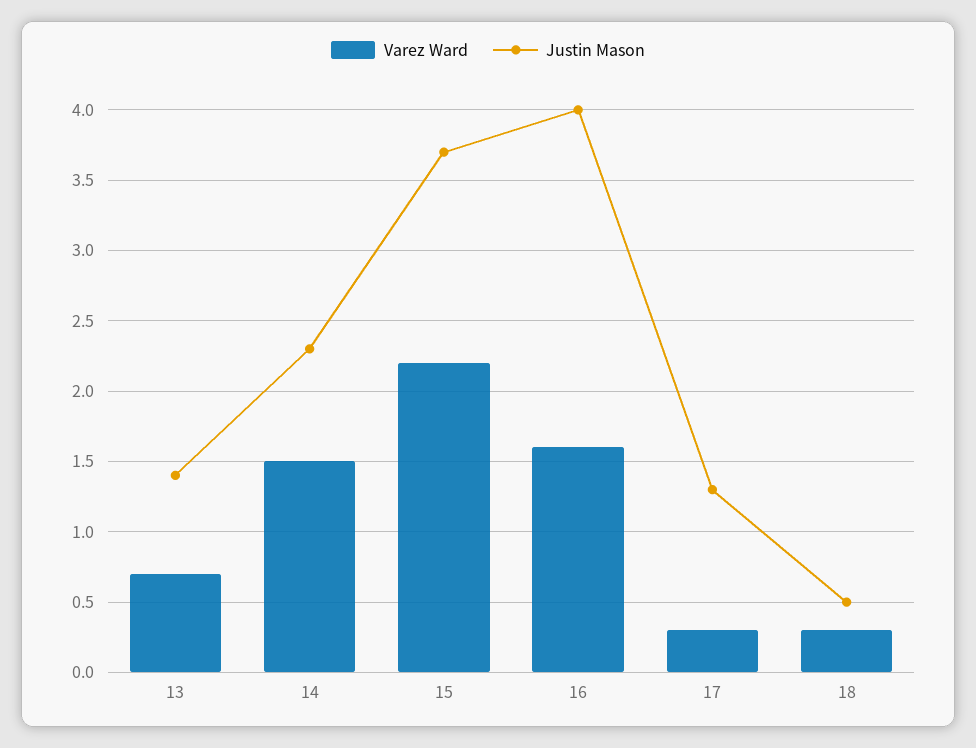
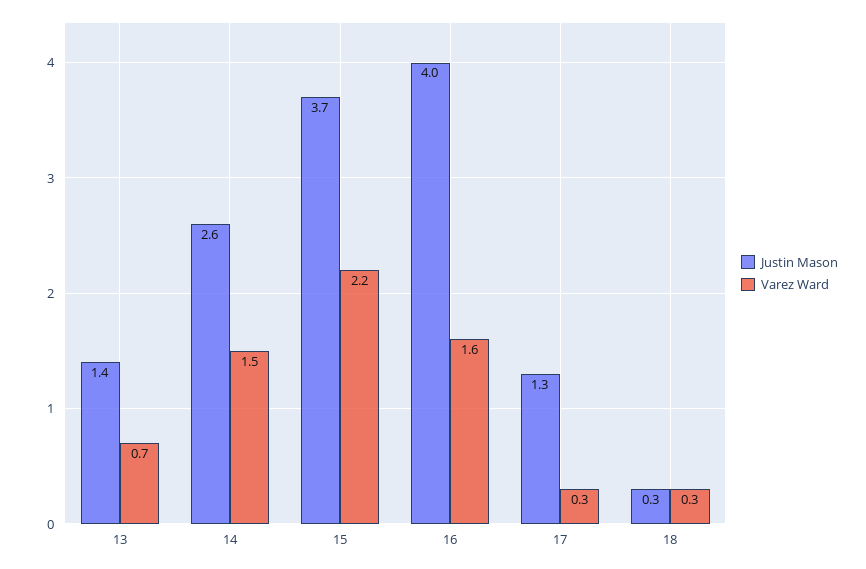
Justin Mason, 14: 2.3 -> 2.6
Justin Mason, 18: 0.5 -> 0.3

